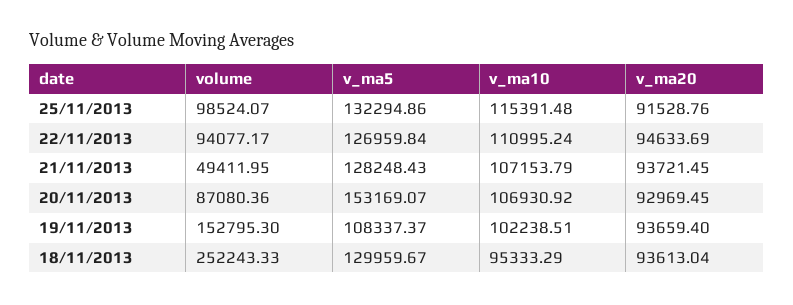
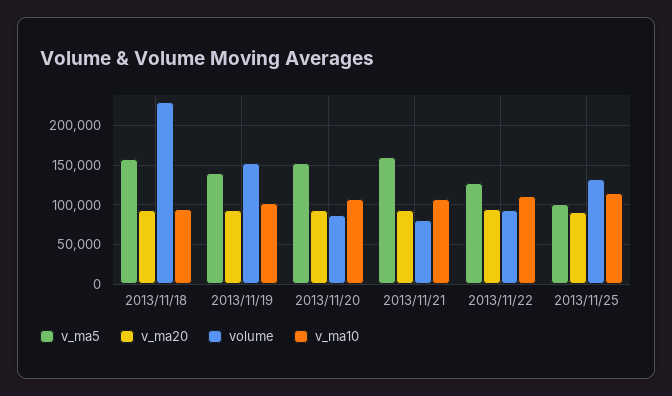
volume, 25/11/2013: 98524.07 -> 130000
v_ma5, 25/11/2013: 132294.86 -> 100000
volume, 21/11/2013: 49411.95 -> 80000
v_ma5, 21/11/2013: 128248.43 -> 160000
v_ma5, 19/11/2013: 108337.37 -> 140000
volume, 18/11/2013: 252243.33 -> 230000
v_ma5, 18/11/2013: 129959.67 -> 160000

